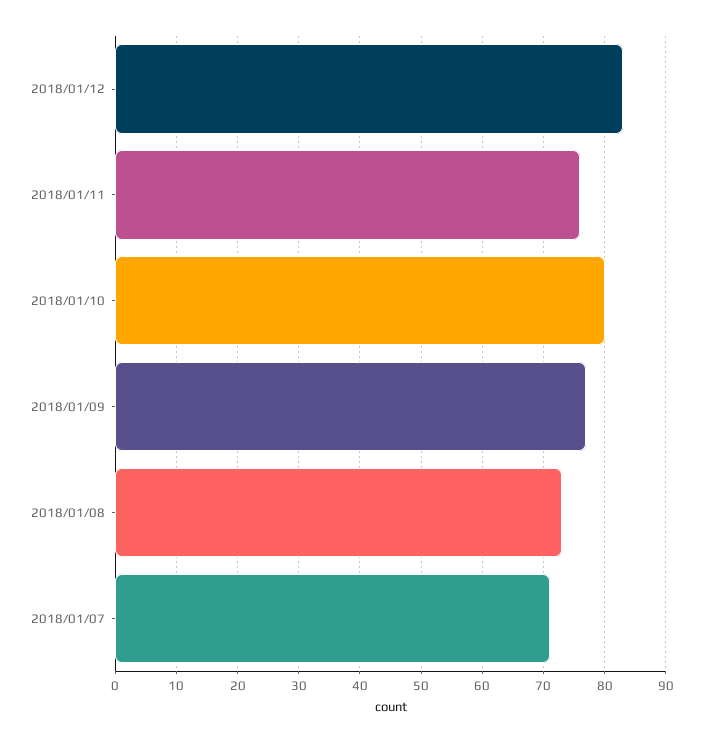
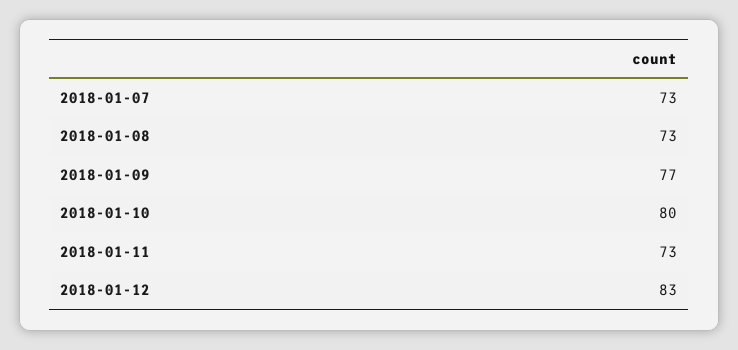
2018/01/11: 76 -> 73
2018/01/07: 71 -> 73

